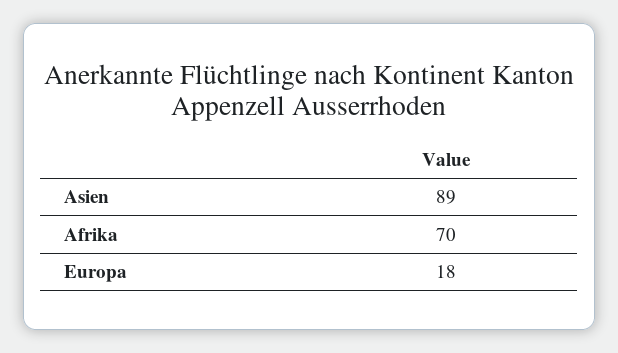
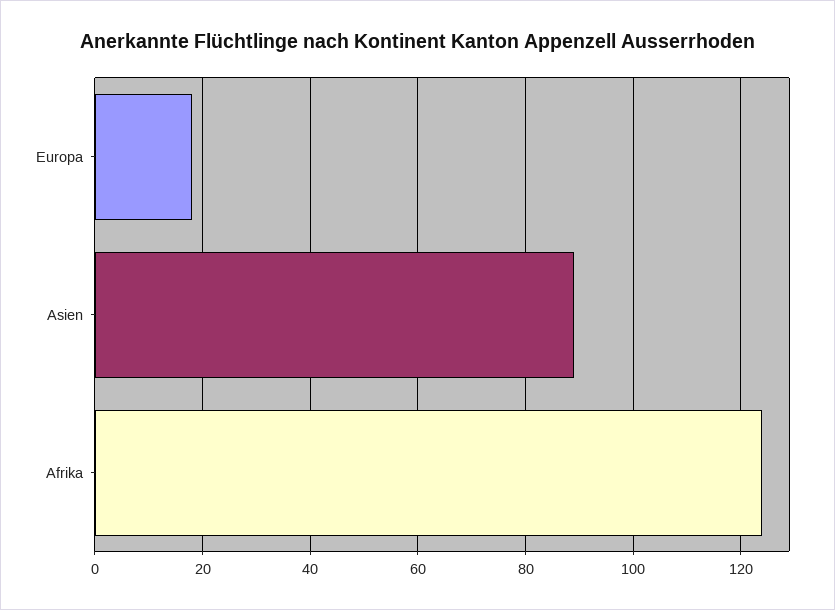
Afrika: 70 -> 125

